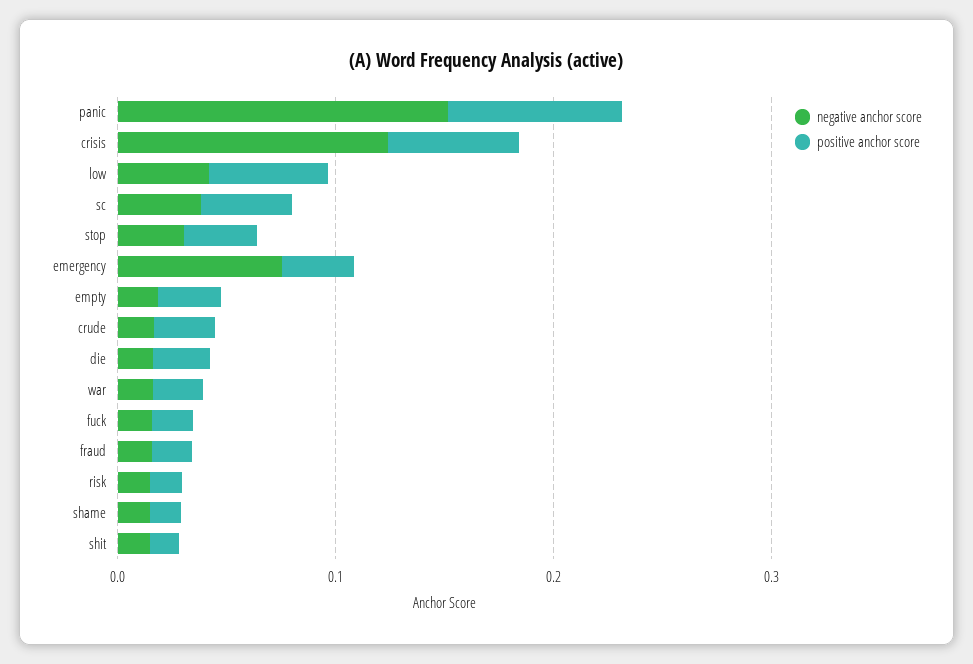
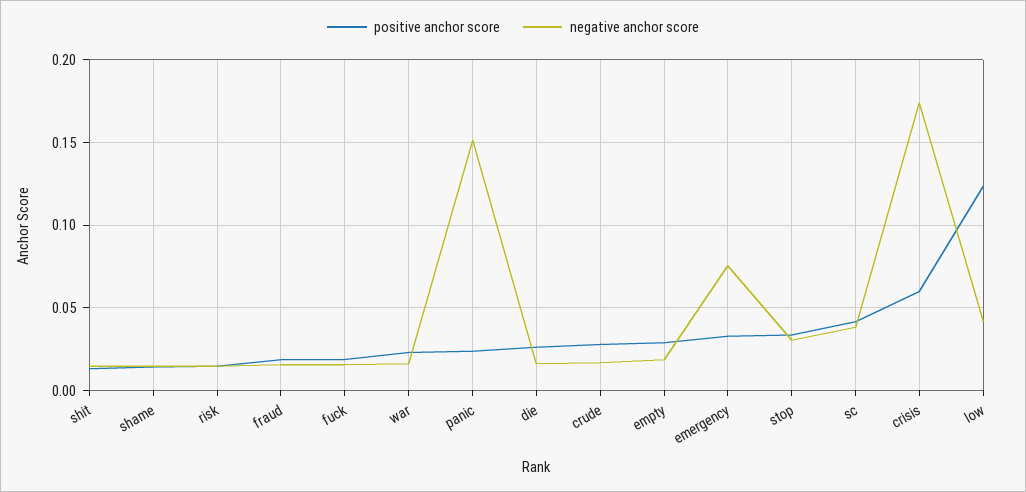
positive anchor score, panic: 0.08 -> 0.025
negative anchor score, crisis: 0.12 -> 0.175
positive anchor score, low: 0.06 -> 0.125

